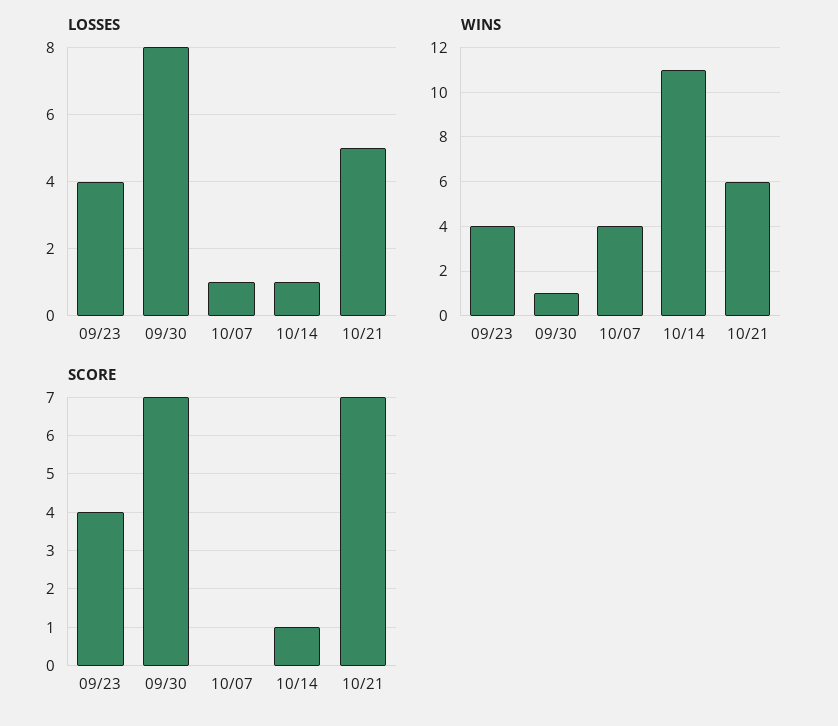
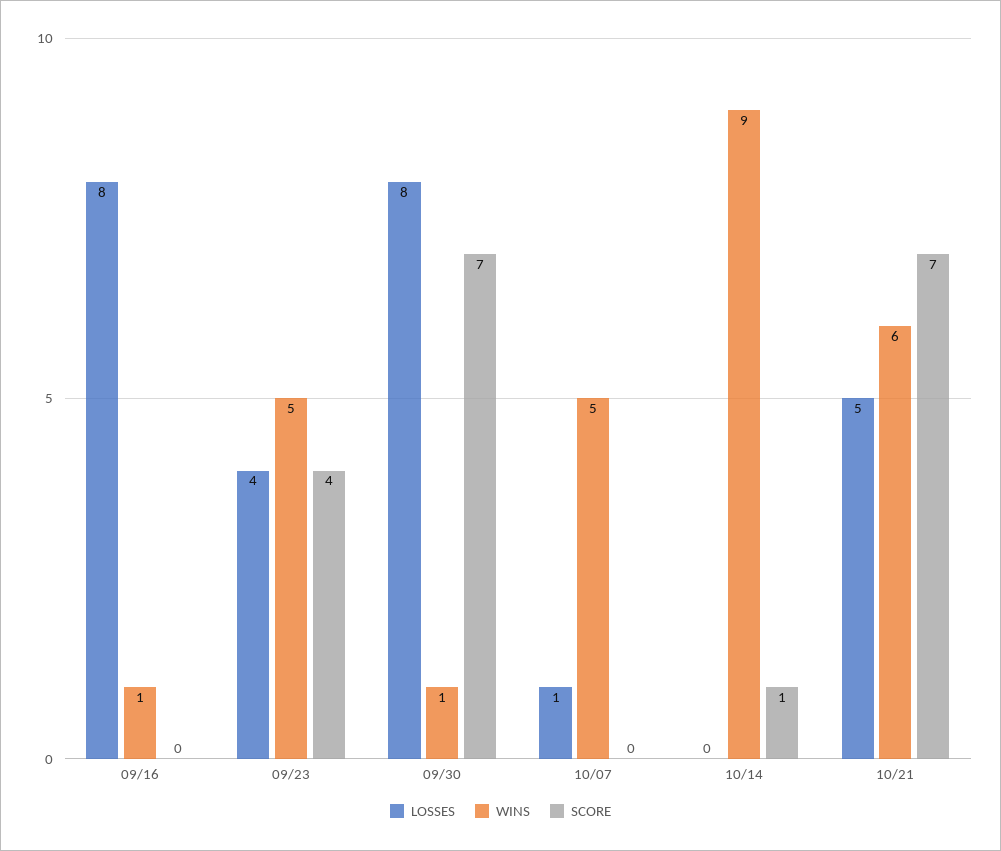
LOSSES, 10/14: 1 -> 0
WINS, 09/23: 4 -> 5
WINS, 10/07: 4 -> 5
WINS, 10/14: 11 -> 9
LOSSES, 09/16: none -> 8
WINS, 09/16: none -> 1
SCORE, 09/16: none -> 0

